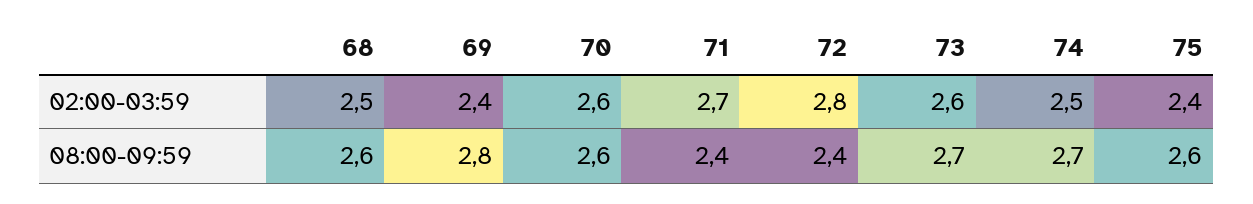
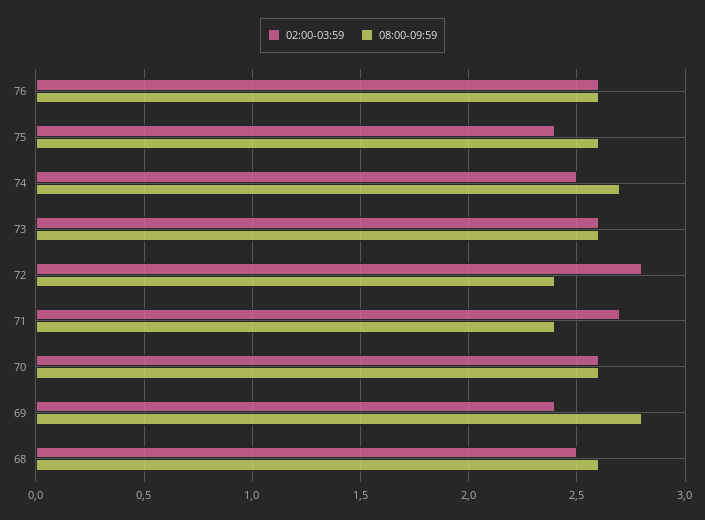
08:00-09:59, 73: 2.7 -> 2.6
02:00-03:59, 76: none -> 2.6
08:00-09:59, 76: none -> 2.6

